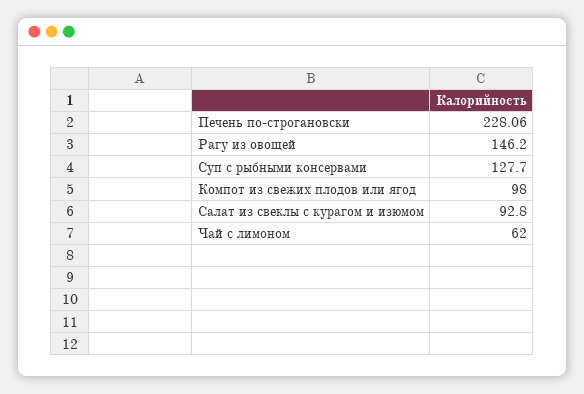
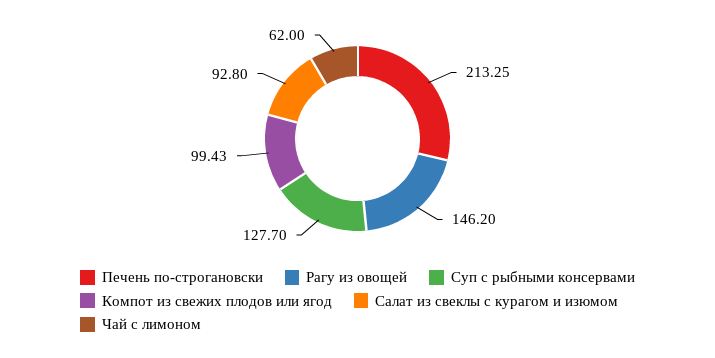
Печень по-строгановски: 228.06 -> 213.25
Компот из свежих плодов или ягод: 98 -> 99.43

